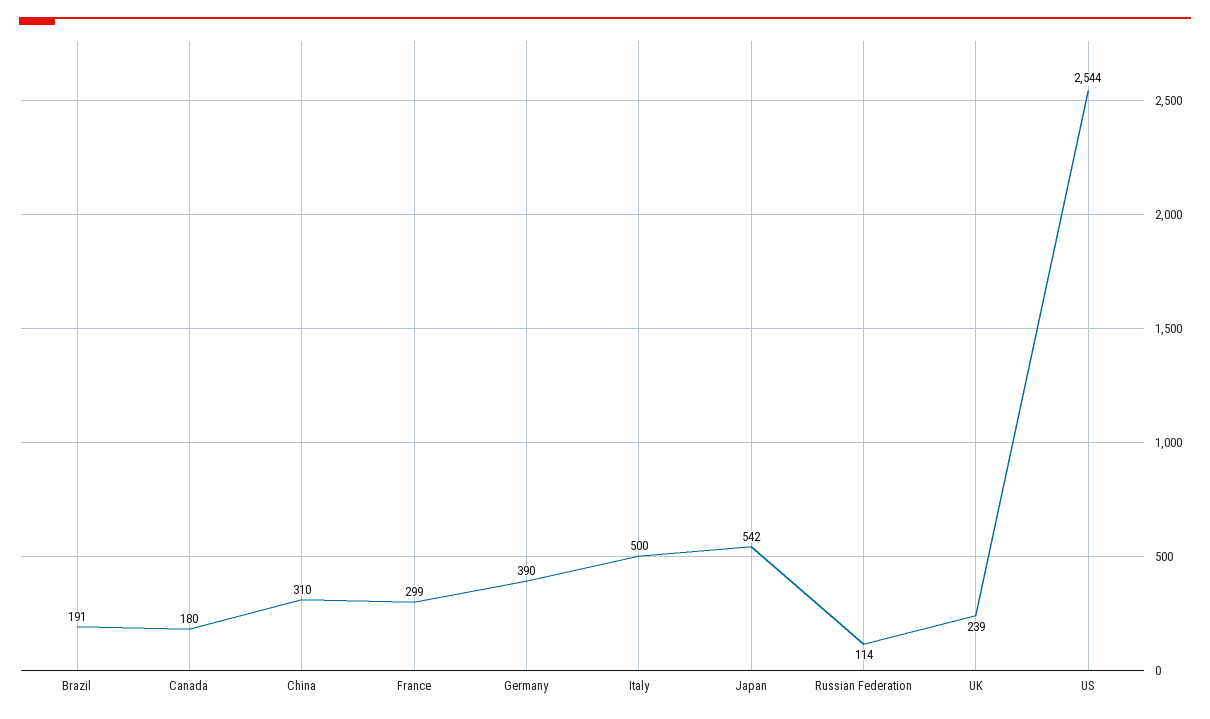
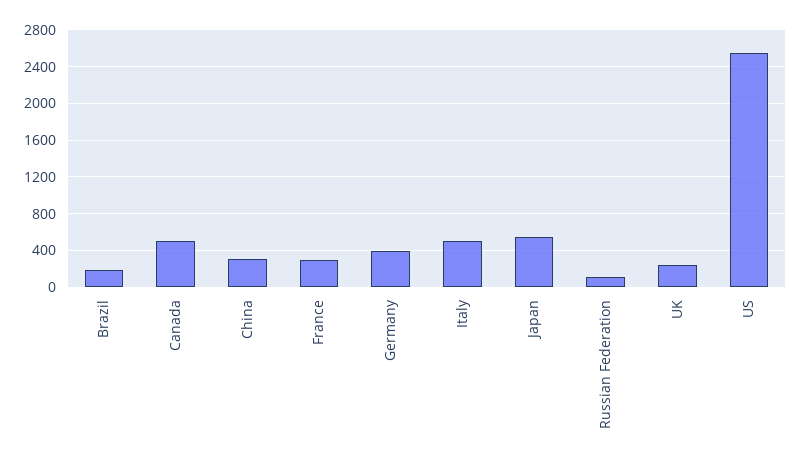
Canada: 180 -> 500

